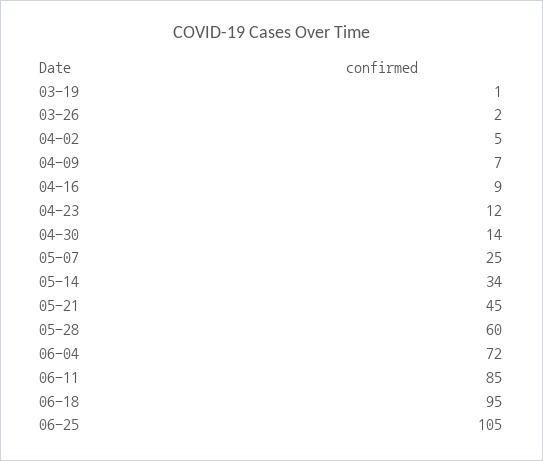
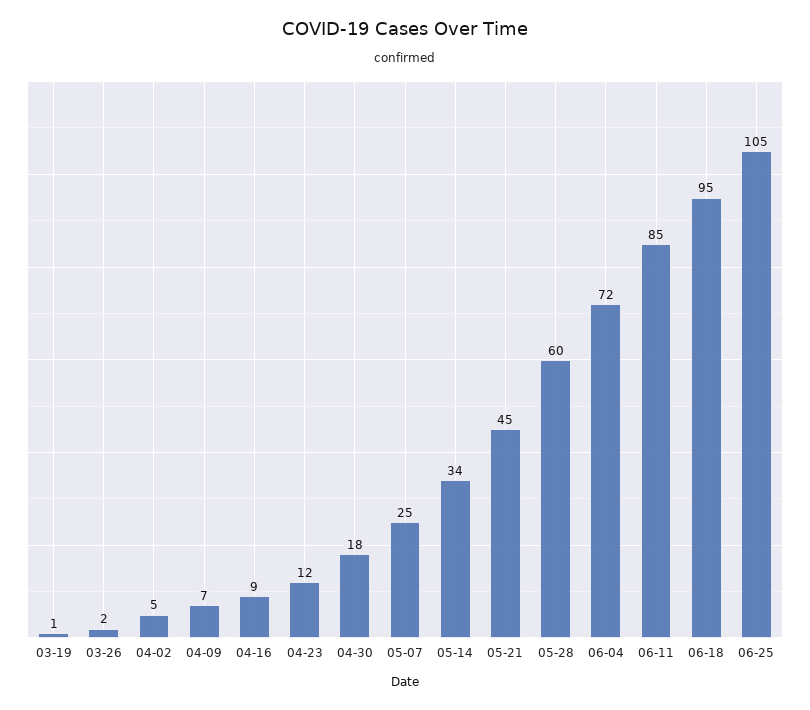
04-30: 14 -> 18

